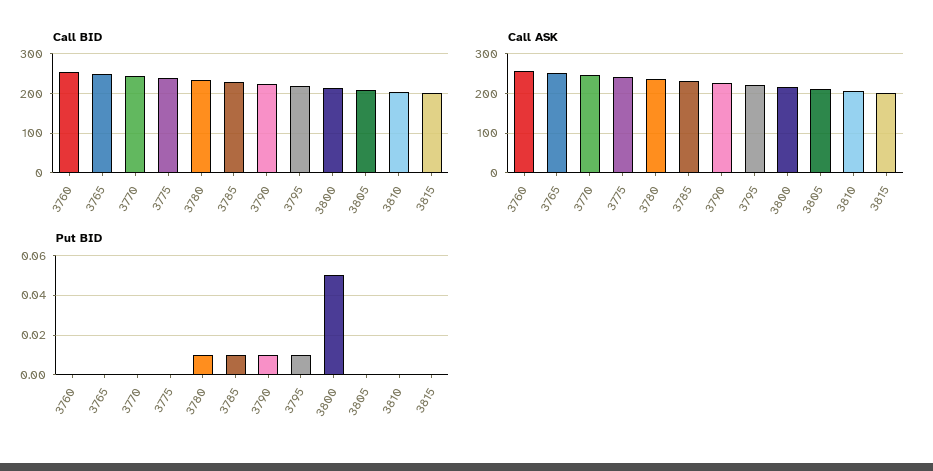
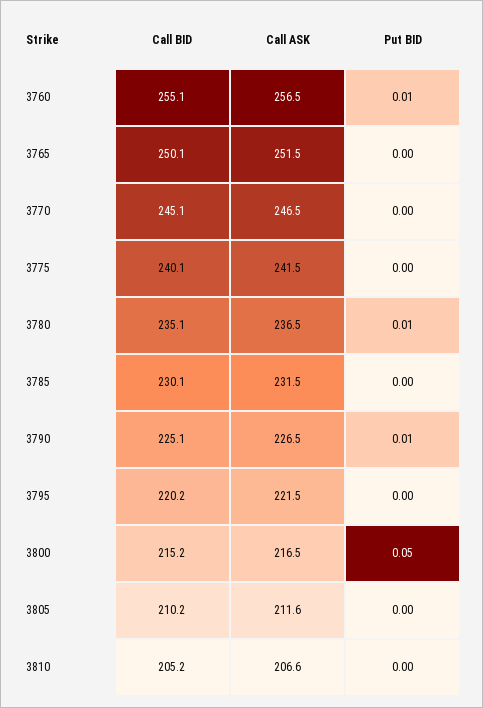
Call BID, 3815: 200 -> none
Call ASK, 3815: 200 -> none
Put BID, 3760: 0 -> 0.01
Put BID, 3785: 0.01 -> 0
Put BID, 3795: 0.01 -> 0
Put BID, 3815: 0 -> none

